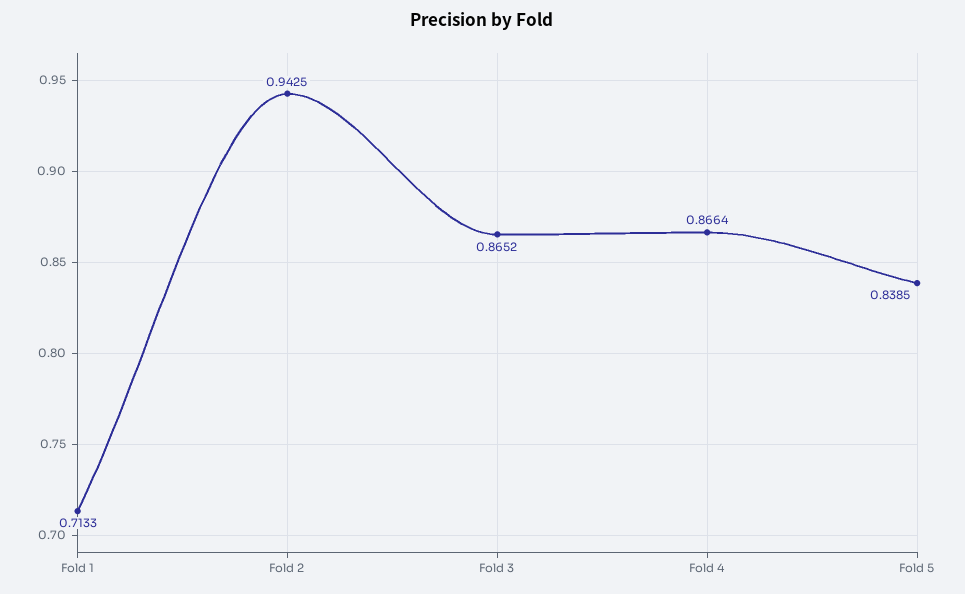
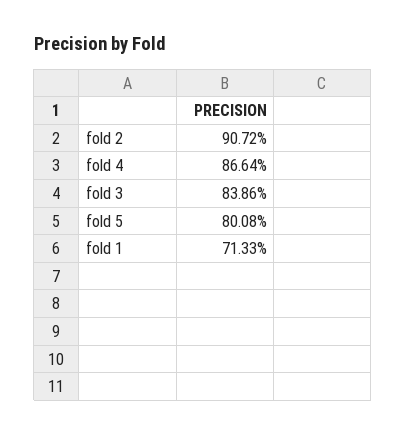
Fold 2: 0.9425 -> 0.9072
Fold 3: 0.8652 -> 0.8386
Fold 5: 0.8385 -> 0.8008

